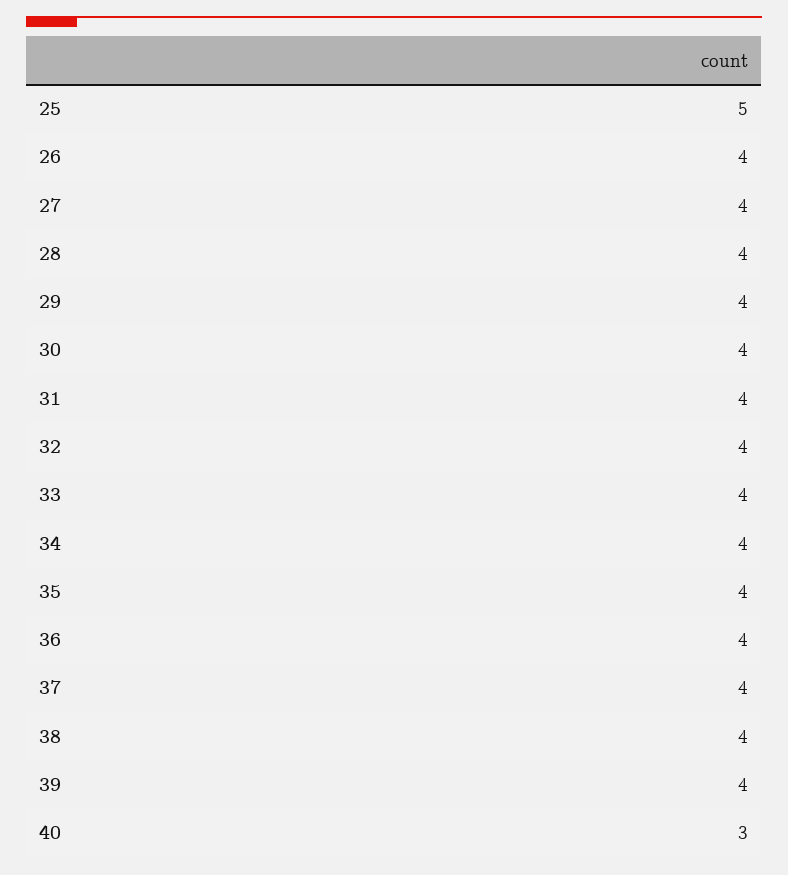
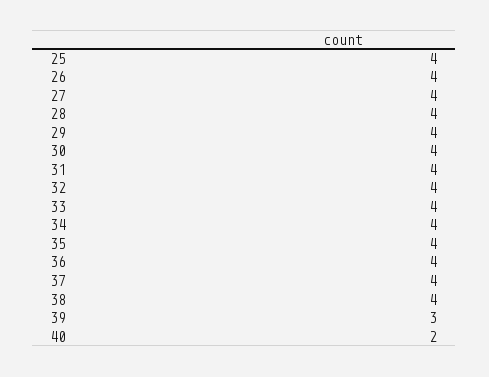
25: 5 -> 4
39: 4 -> 3
40: 3 -> 2

